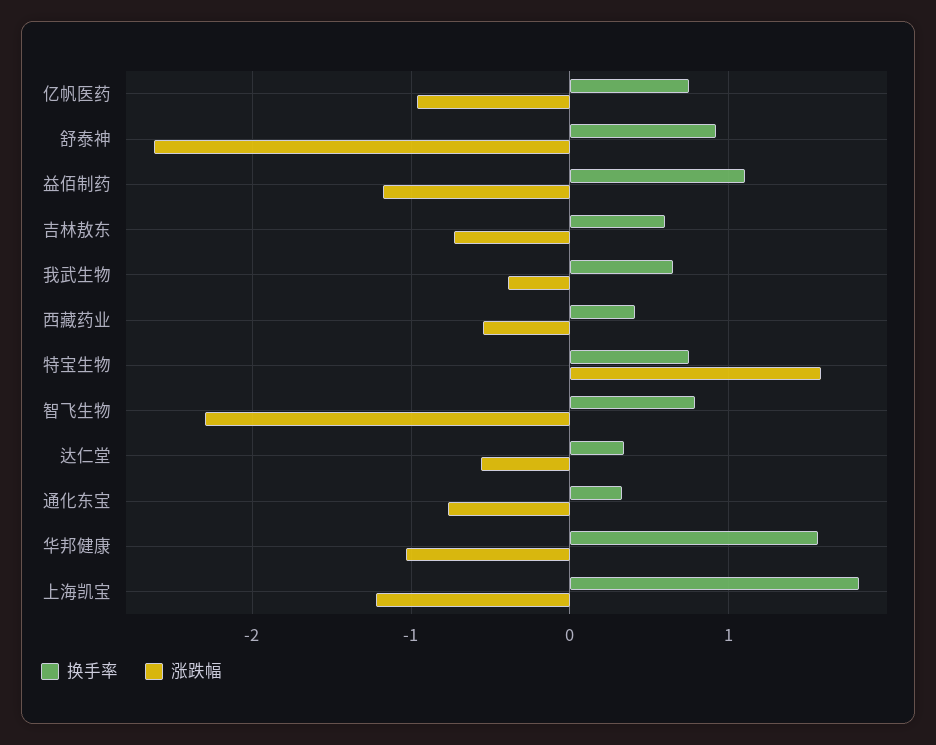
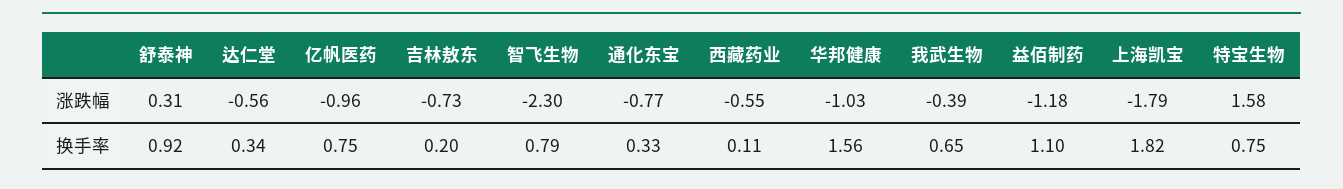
涨跌幅, 舒泰神: -2.6 -> 0.31
换手率, 吉林敖东: 0.6 -> 0.2
换手率, 西藏药业: 0.4 -> 0.11
涨跌幅, 上海凯宝: -1.2 -> -1.79

